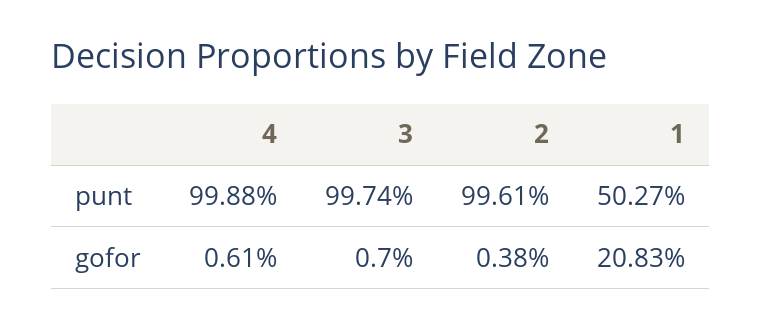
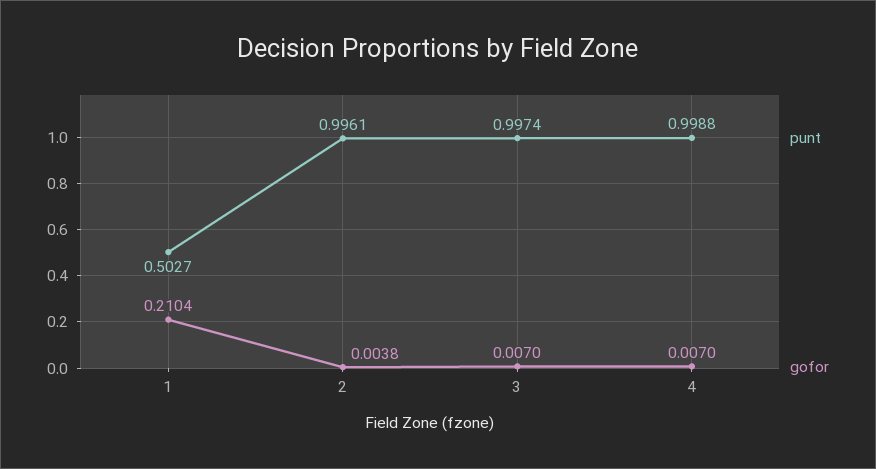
gofor, 4: 0.0061 -> 0.007
gofor, 1: 0.2083 -> 0.2104

